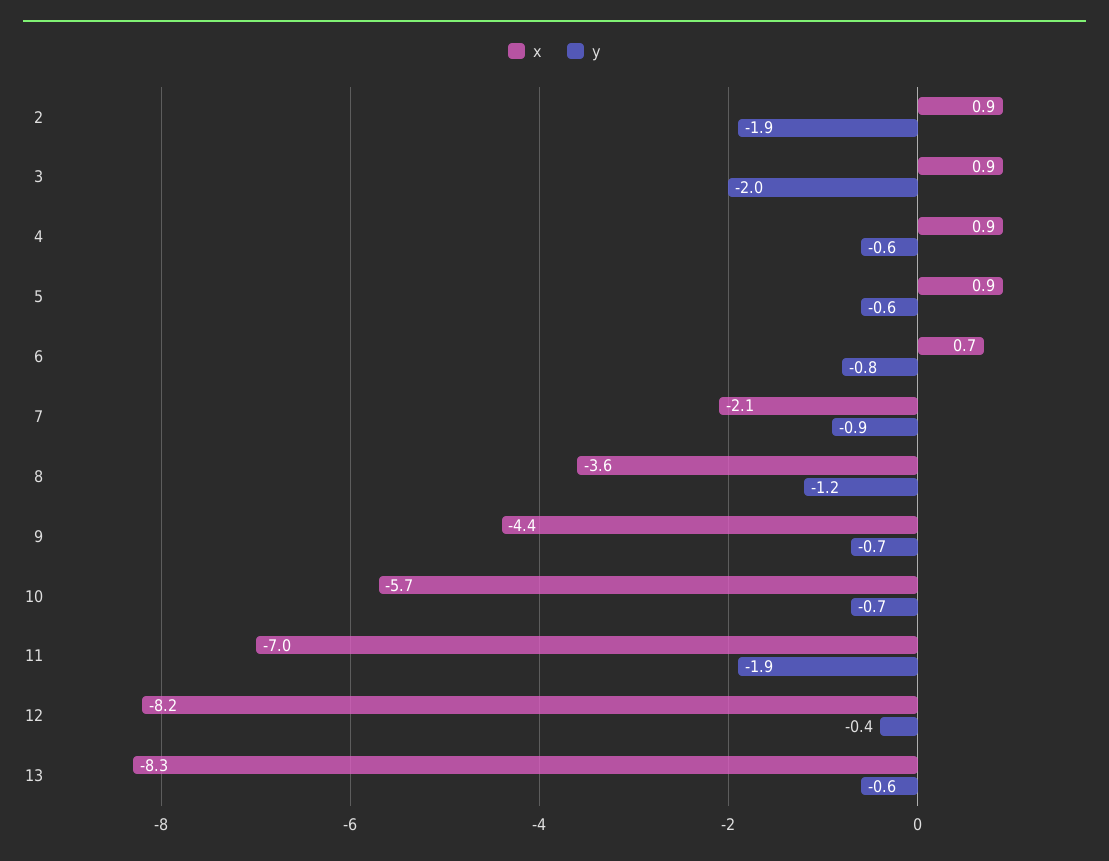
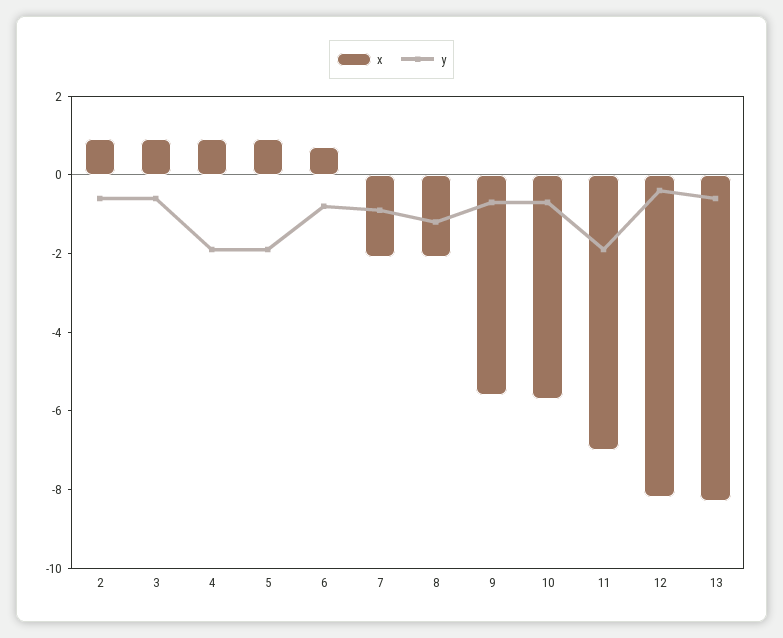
y, 2: -1.9 -> -0.5
y, 3: -2 -> -0.5
y, 4: -0.6 -> -2
y, 5: -0.6 -> -2
x, 8: -3.6 -> -2
x, 9: -4.4 -> -5.5

